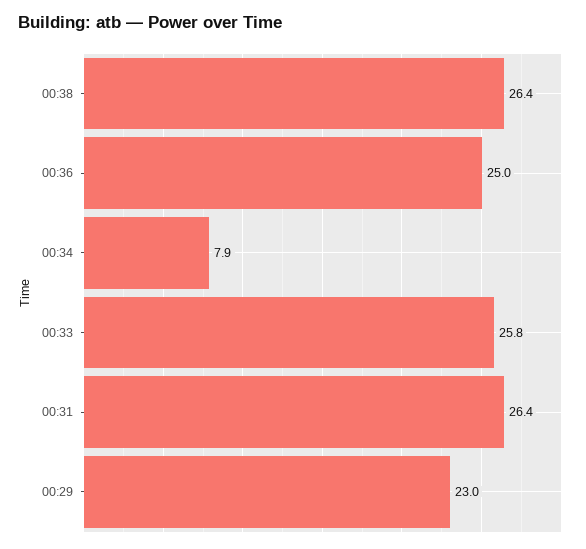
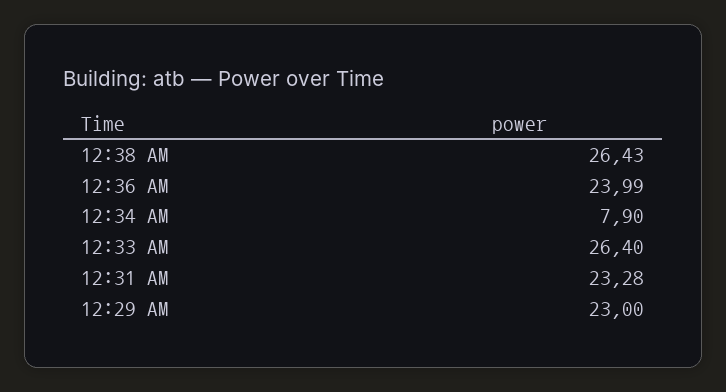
00:36: 25 -> 23.99
00:33: 25.8 -> 26.4
00:31: 26.4 -> 23.28

